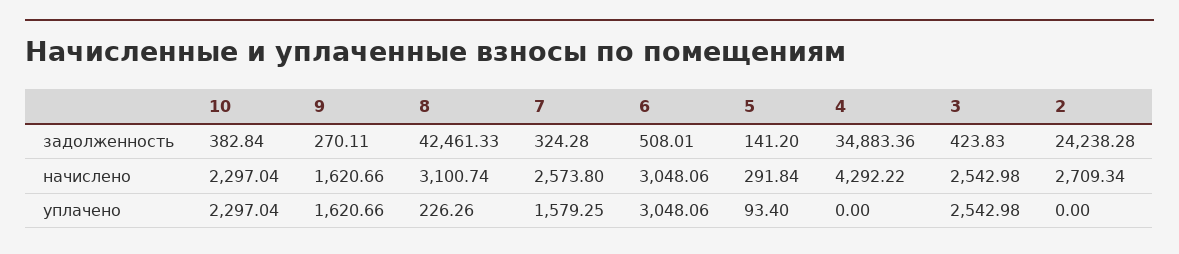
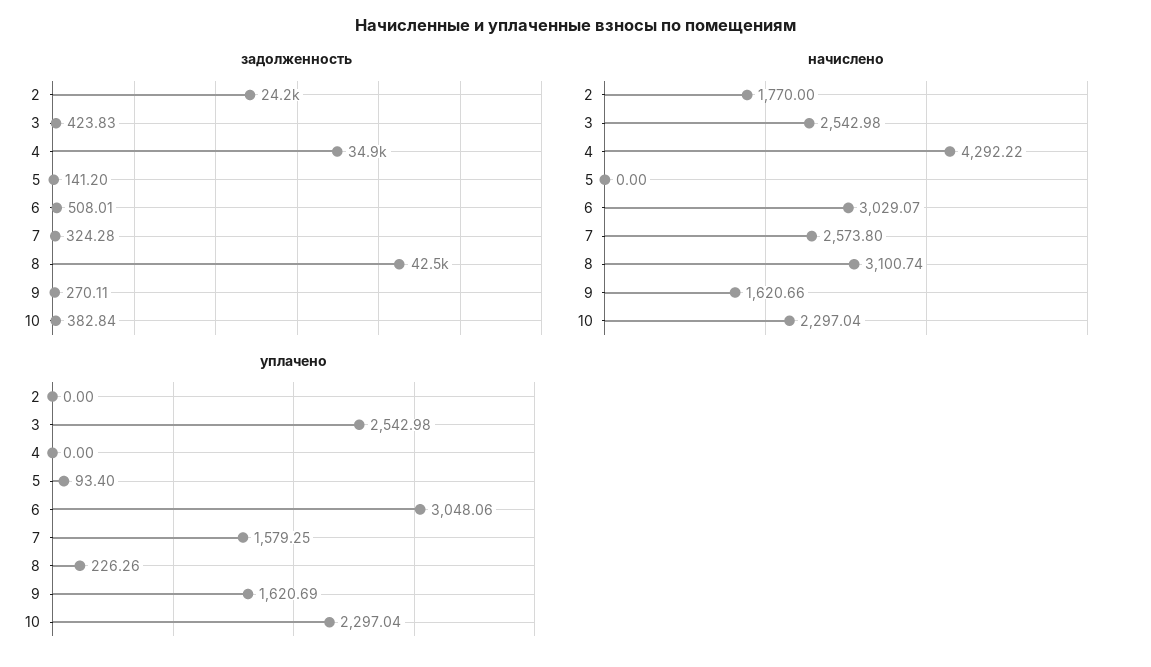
начислено, 6: 3048.06 -> 3029.07
начислено, 5: 291.84 -> 0
начислено, 2: 2709.34 -> 1770
уплачено, 9: 1620.66 -> 1620.69

